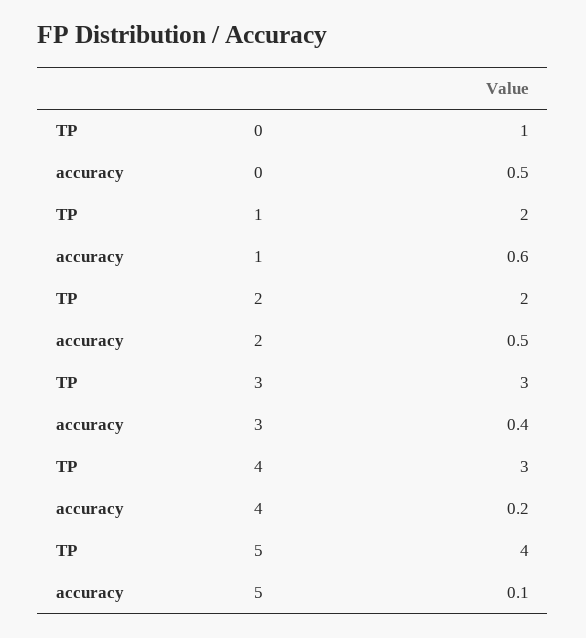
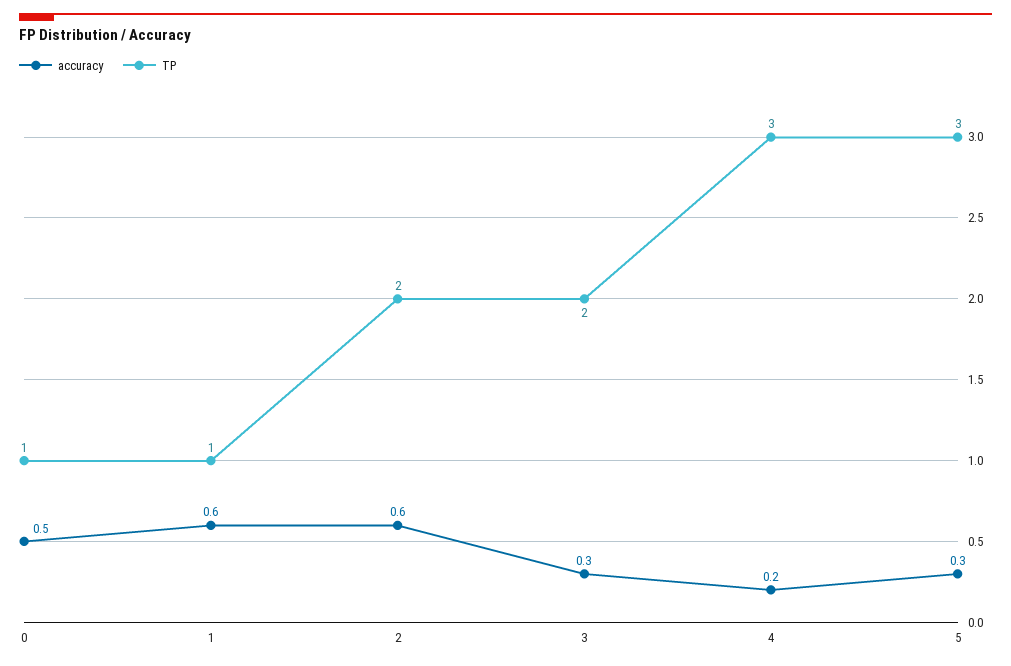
TP, 1: 2 -> 1
accuracy, 2: 0.5 -> 0.6
TP, 3: 3 -> 2
accuracy, 3: 0.4 -> 0.3
TP, 5: 4 -> 3
accuracy, 5: 0.1 -> 0.3

